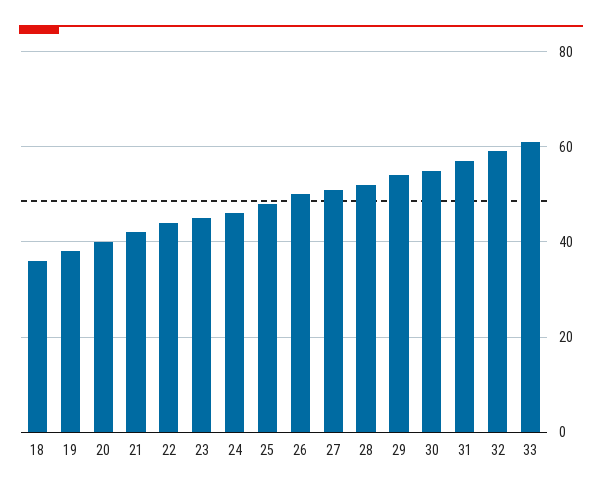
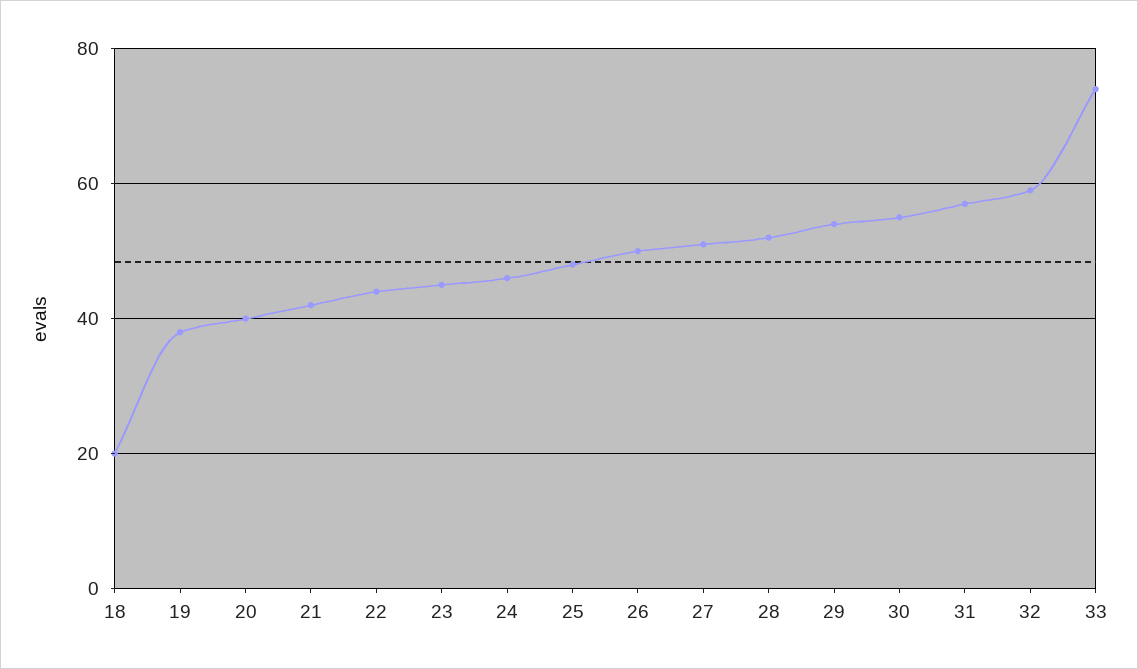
18: 35 -> 20
33: 60 -> 75

